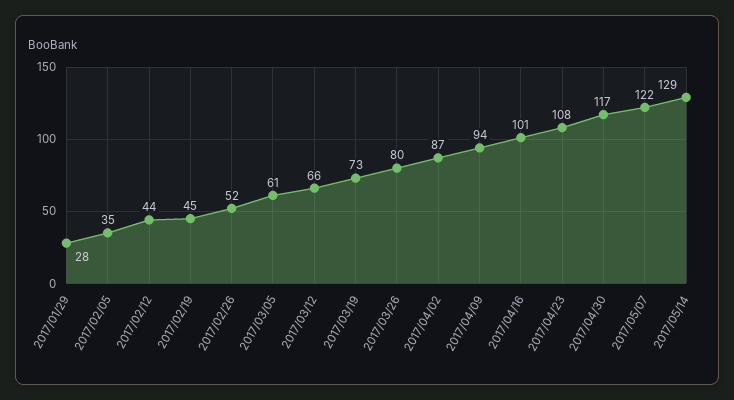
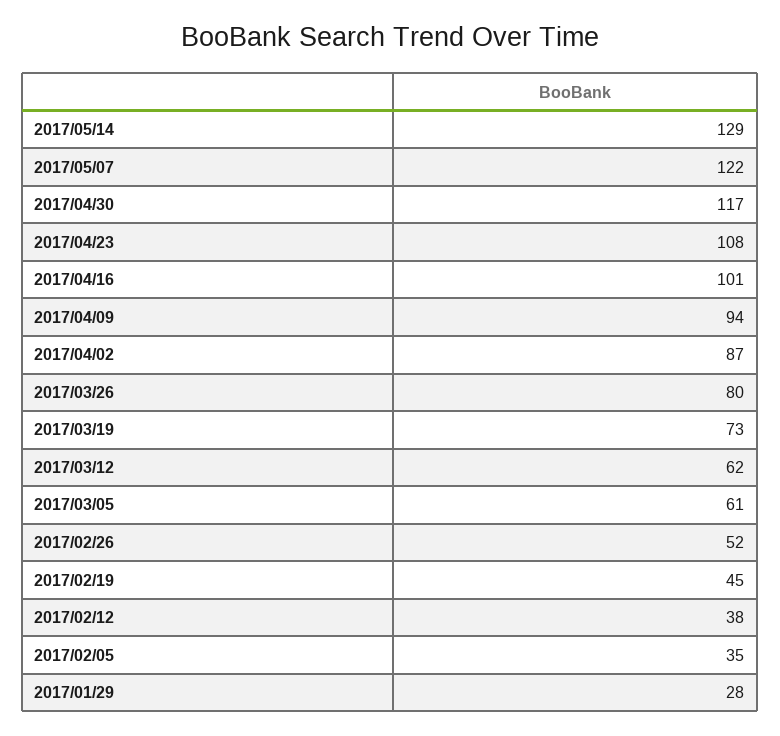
2017/02/12: 44 -> 38
2017/03/12: 66 -> 62

